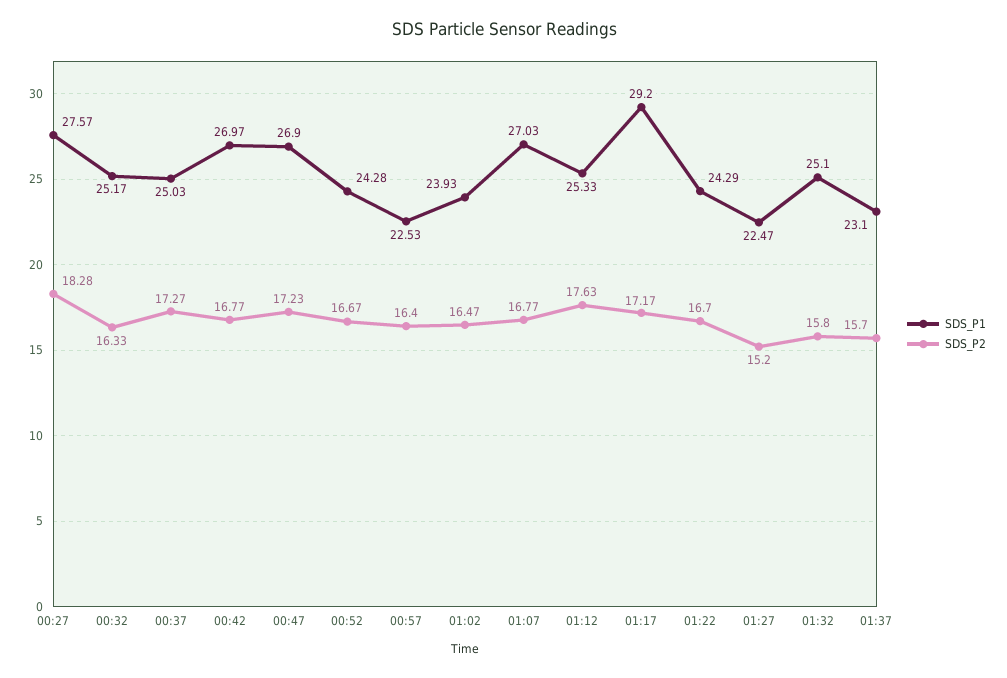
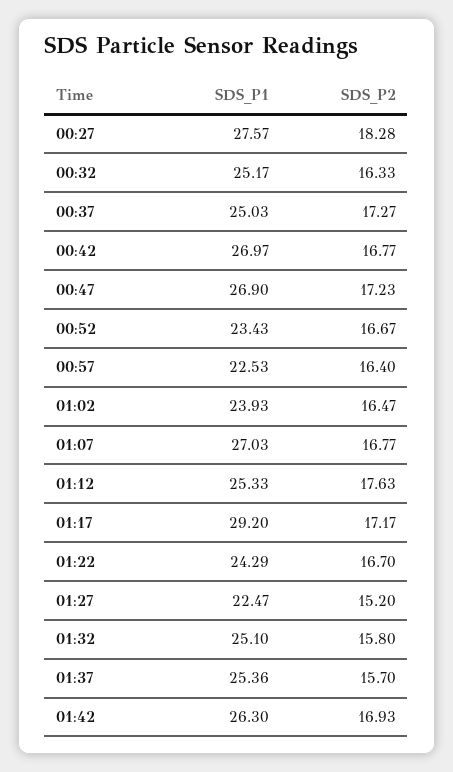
SDS_P1, 00:52: 24.28 -> 23.43
SDS_P1, 01:37: 23.1 -> 25.36
SDS_P1, 01:42: none -> 26.3
SDS_P2, 01:42: none -> 16.93

